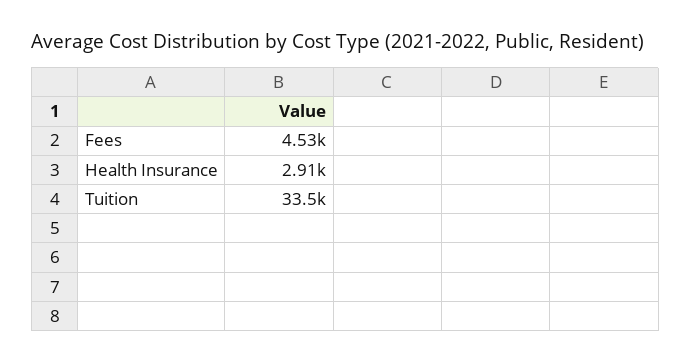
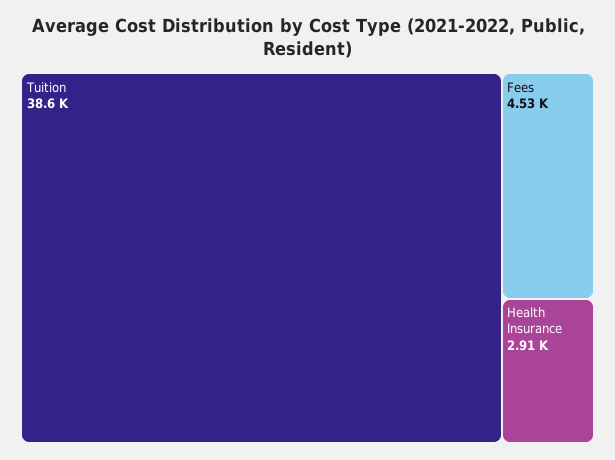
Tuition: 33500 -> 38600

